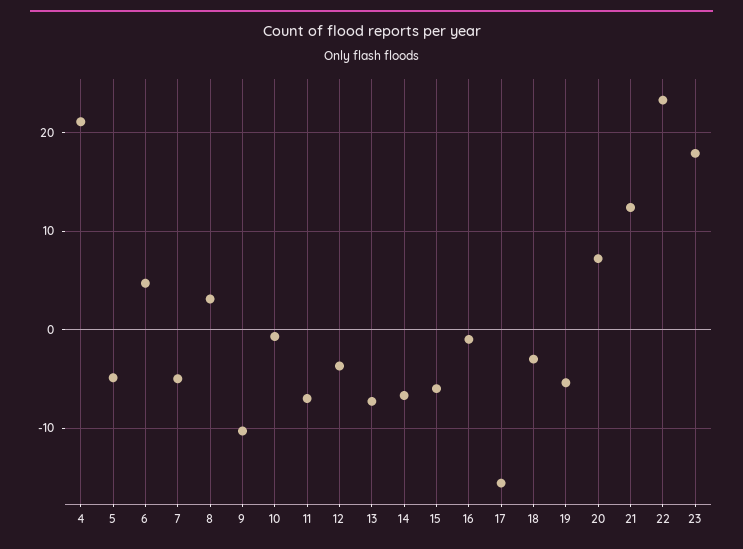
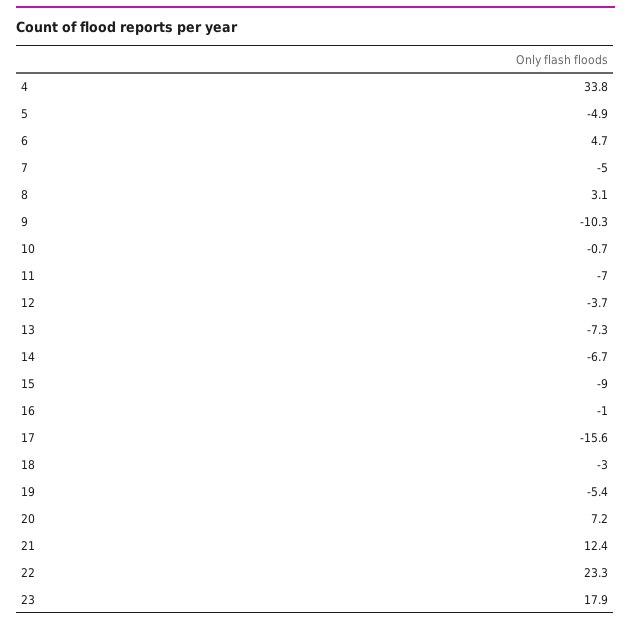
4: 21 -> 33.8
15: -6 -> -9

